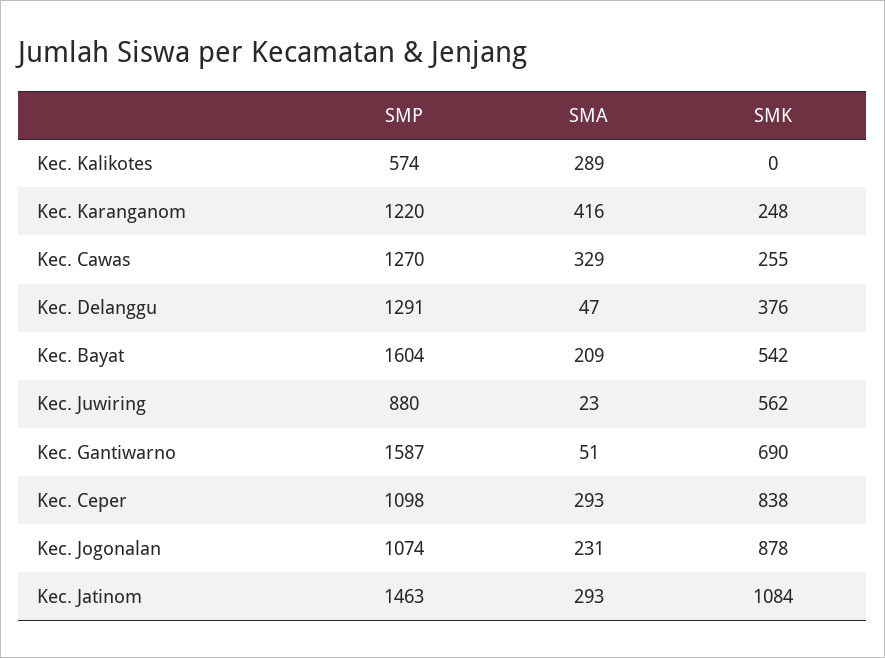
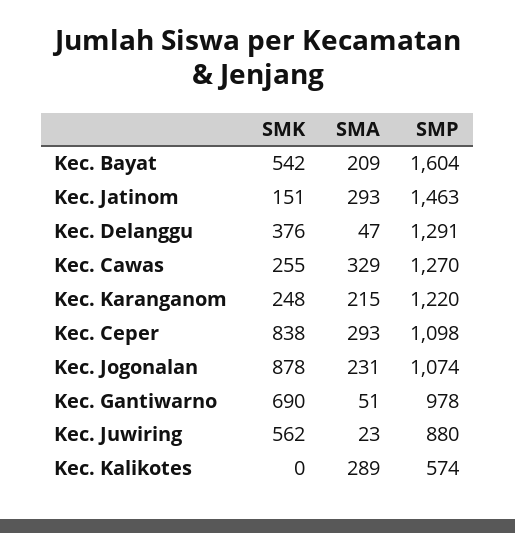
SMA, Kec. Karanganom: 416 -> 215
SMP, Kec. Gantiwarno: 1587 -> 978
SMK, Kec. Jatinom: 1084 -> 151

